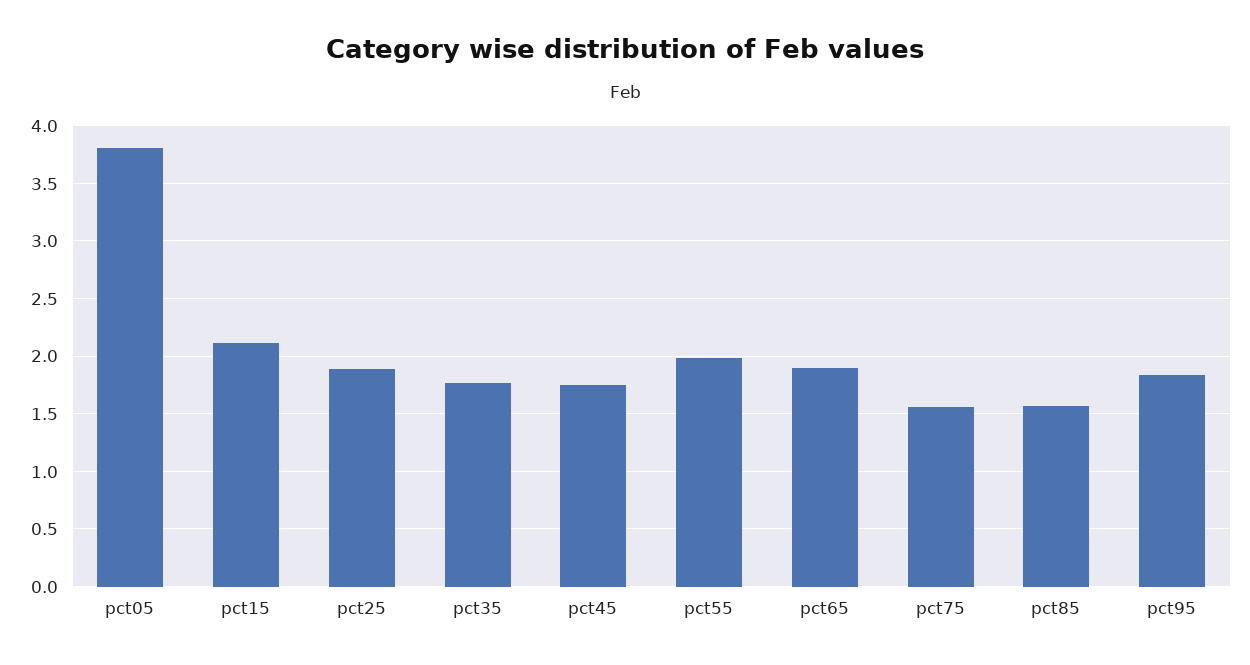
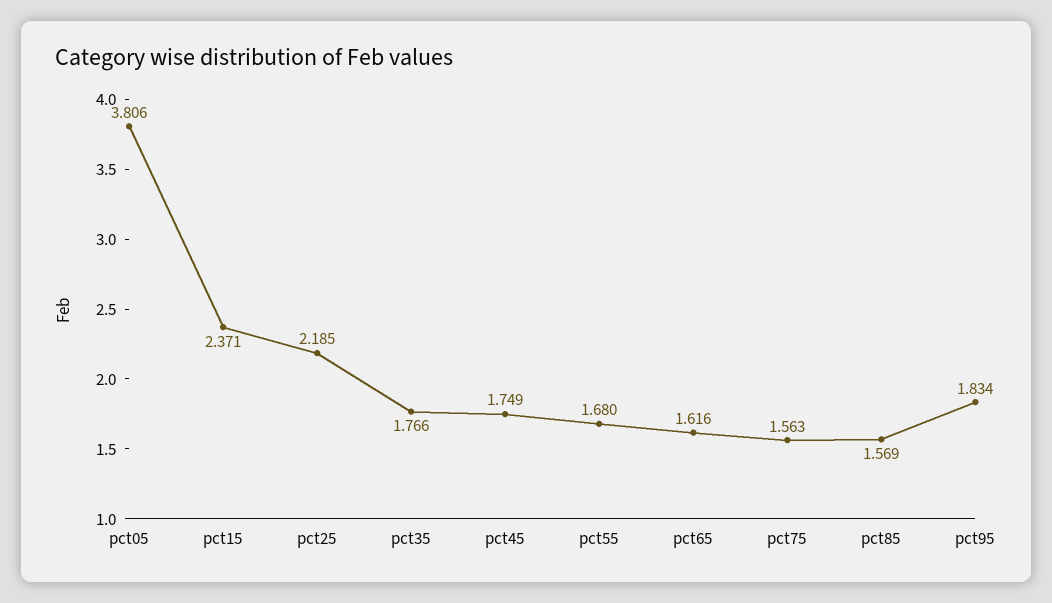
pct15: 2.1 -> 2.371
pct25: 1.9 -> 2.185
pct55: 2 -> 1.68
pct65: 1.9 -> 1.616

